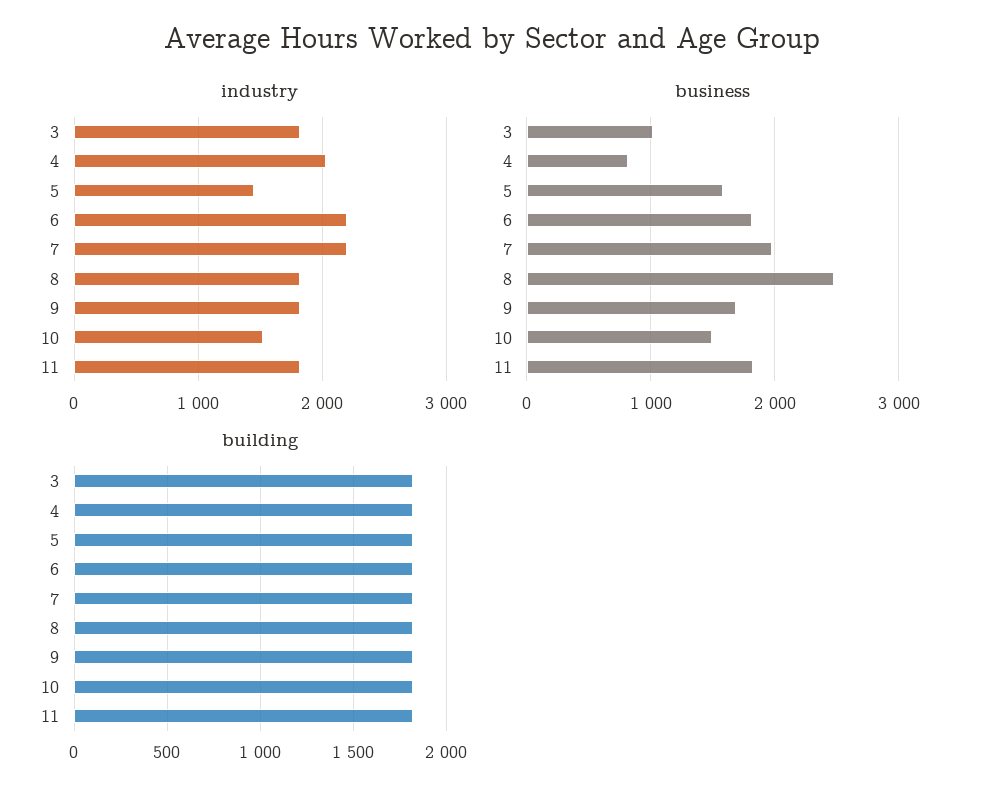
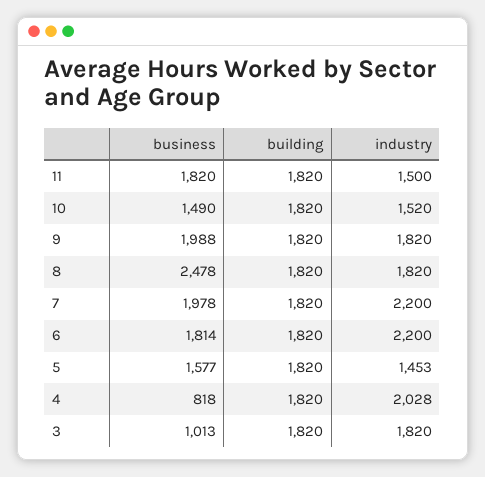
industry, 11: 1800 -> 1500
business, 9: 1700 -> 1988

